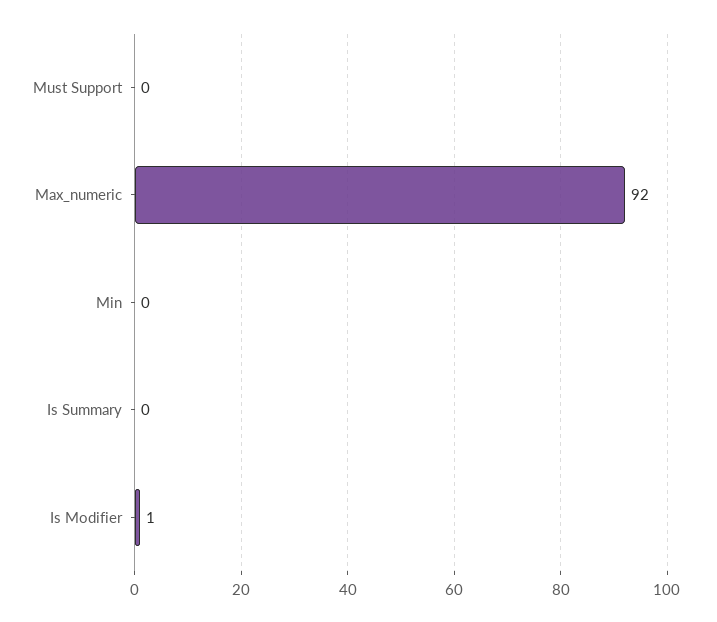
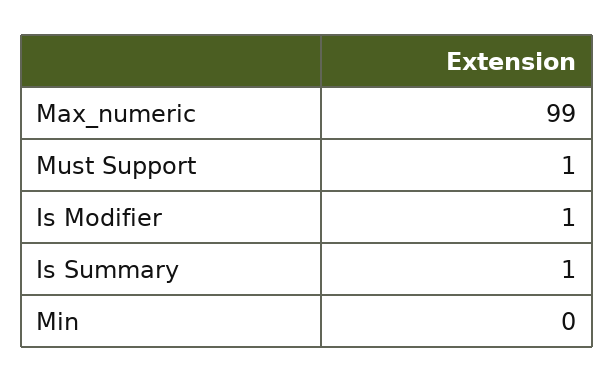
Must Support: 0 -> 1
Max_numeric: 92 -> 99
Is Summary: 0 -> 1

